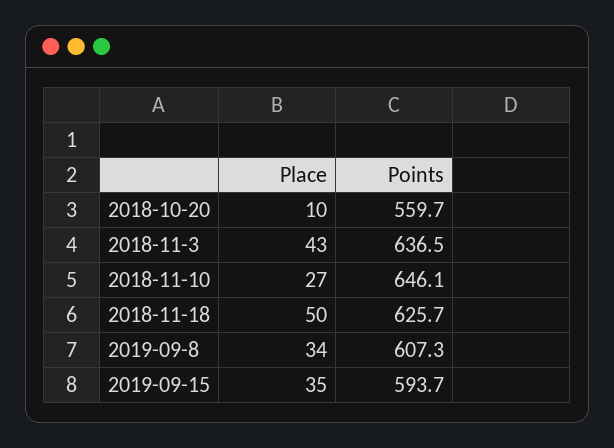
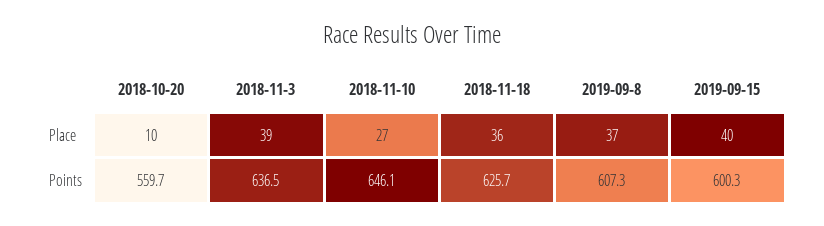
Place, 2018-11-3: 43 -> 39
Place, 2018-11-18: 50 -> 36
Place, 2019-09-8: 34 -> 37
Place, 2019-09-15: 35 -> 40
Points, 2019-09-15: 593.7 -> 600.3

